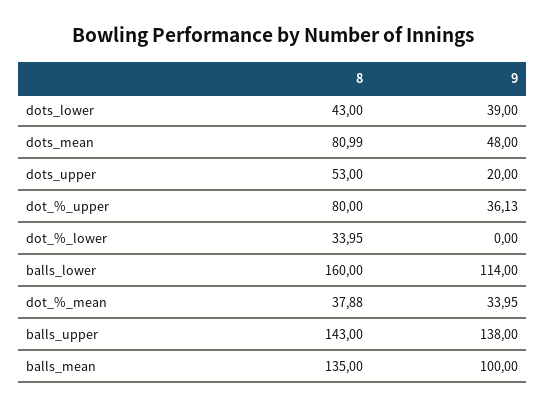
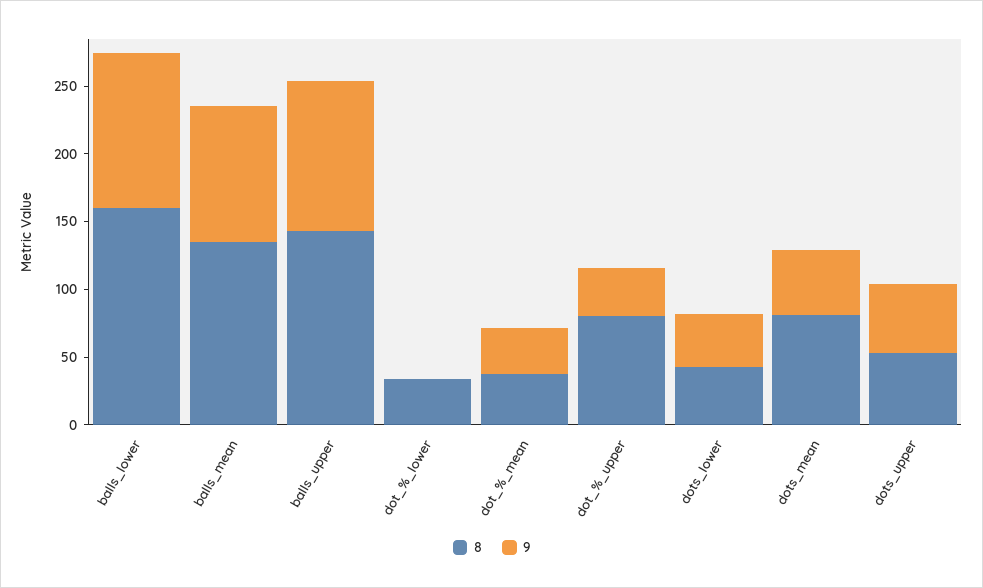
9, dots_upper: 20 -> 50
9, balls_upper: 138 -> 110

